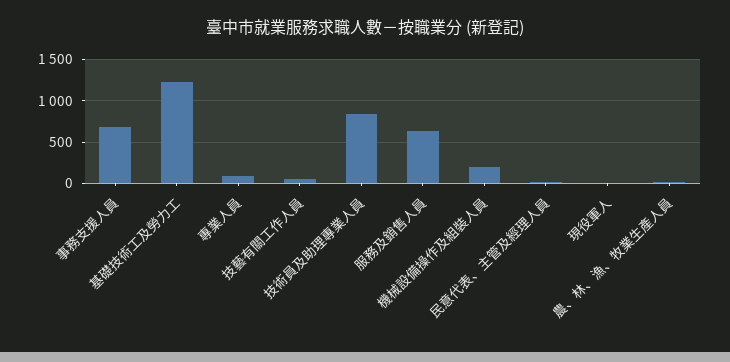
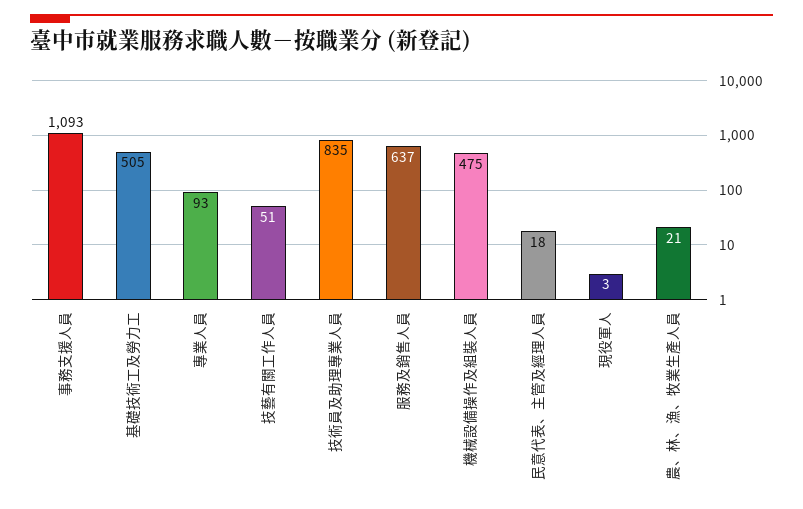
事務支援人員: 700 -> 1093
基礎技術工及勞力工: 1200 -> 505
機械設備操作及組裝人員: 200 -> 475

